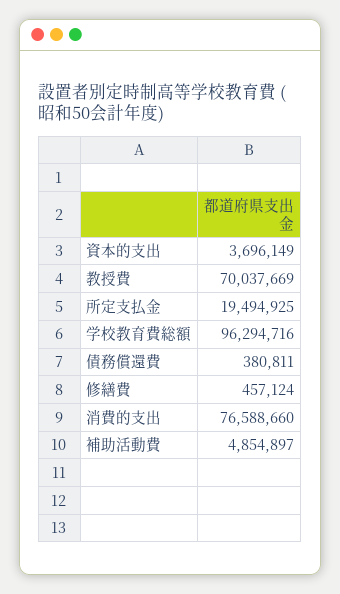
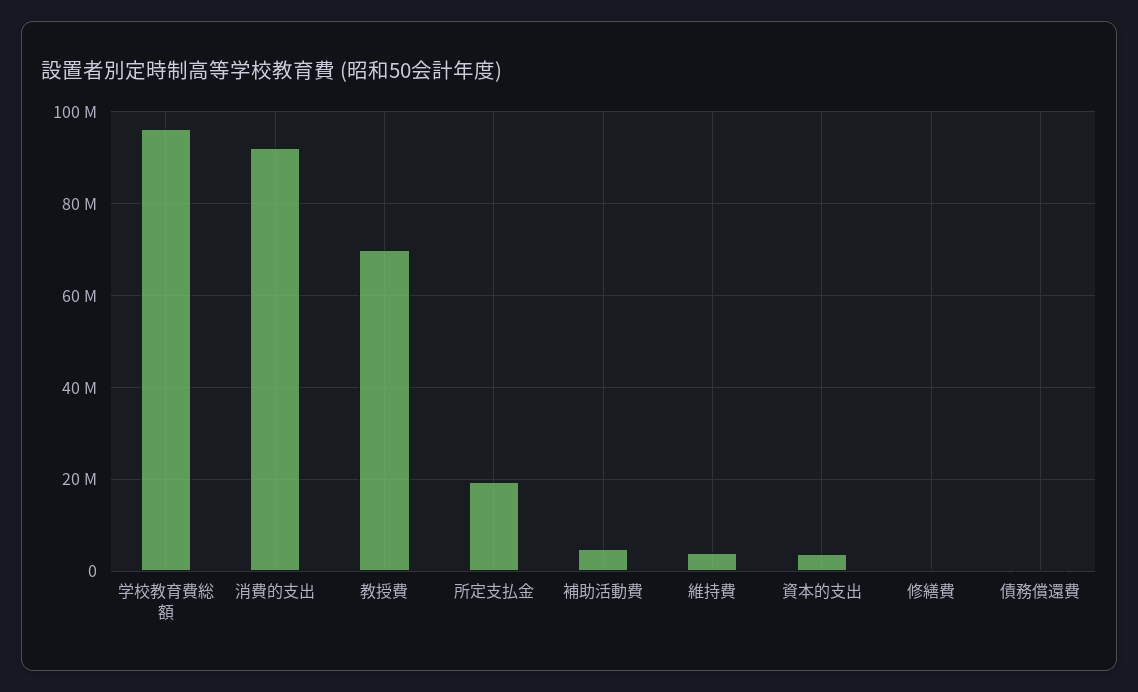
消費的支出: 76588660 -> 92000000
維持費: none -> 4000000

